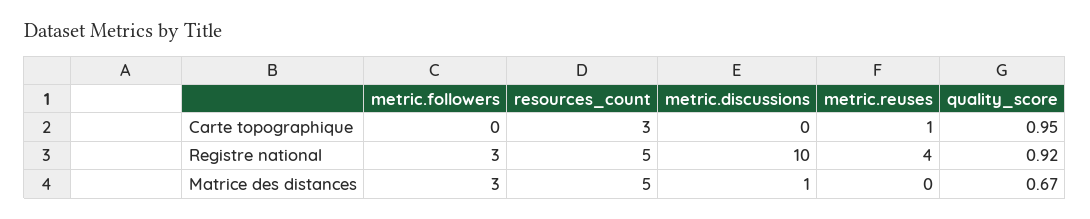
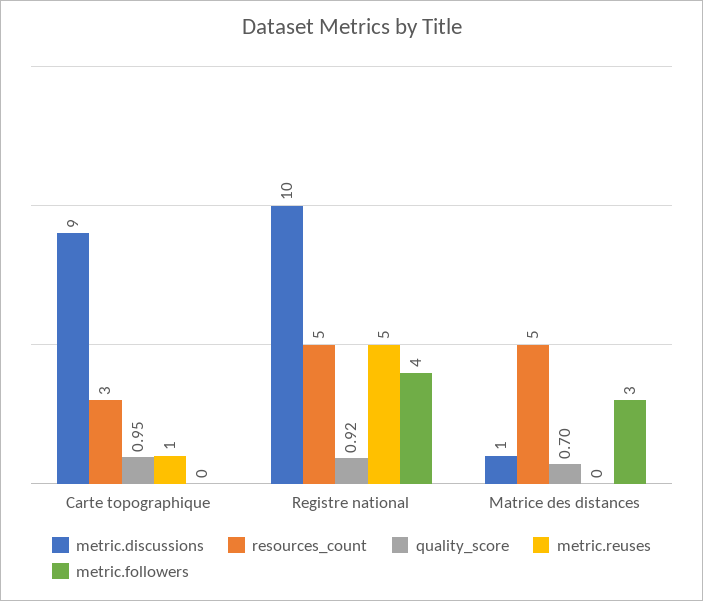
metric.discussions, Carte topographique: 0 -> 9
metric.followers, Registre national: 3 -> 4
metric.reuses, Registre national: 4 -> 5
quality_score, Matrice des distances: 0.67 -> 0.7

